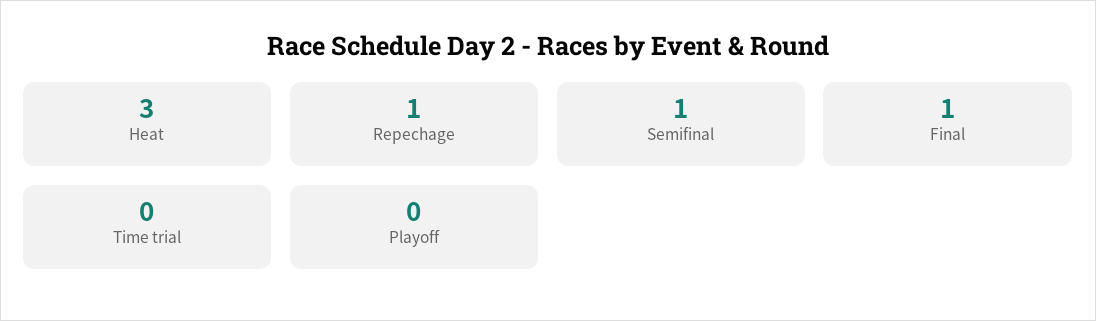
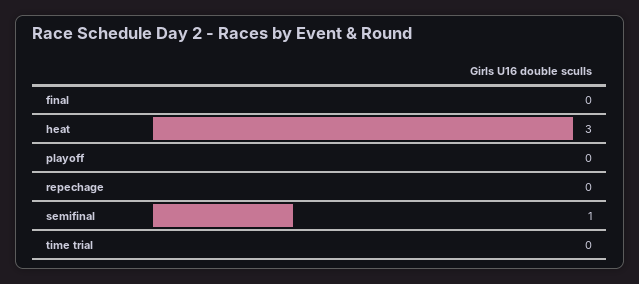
Repechage: 1 -> 0
Final: 1 -> 0

